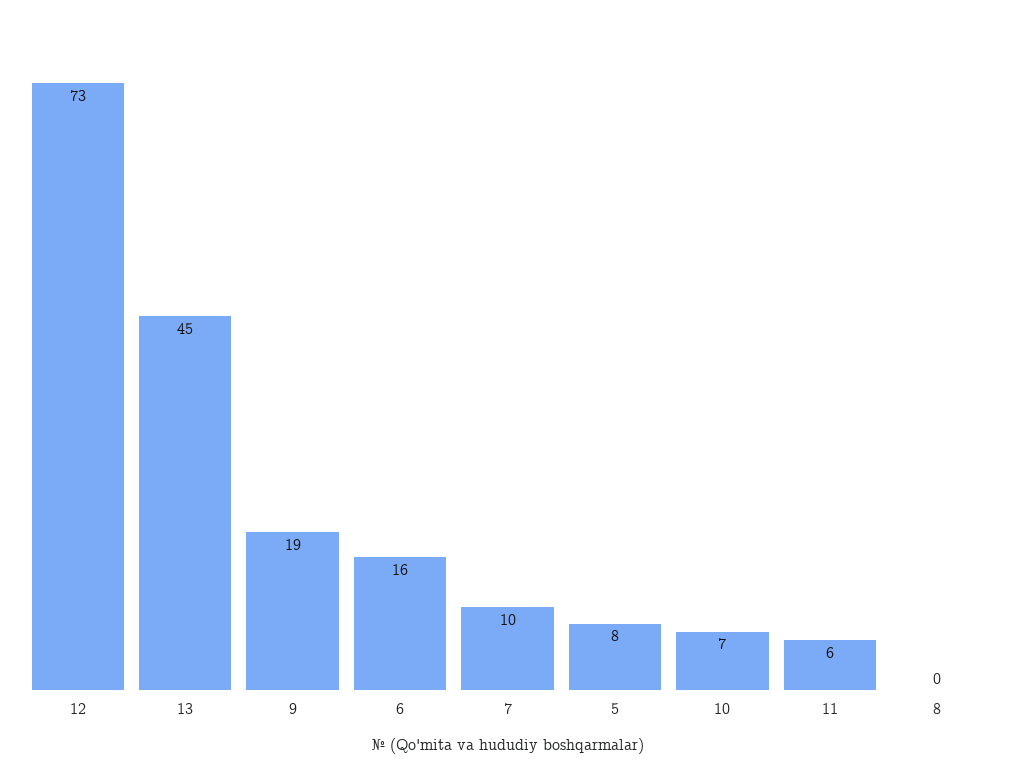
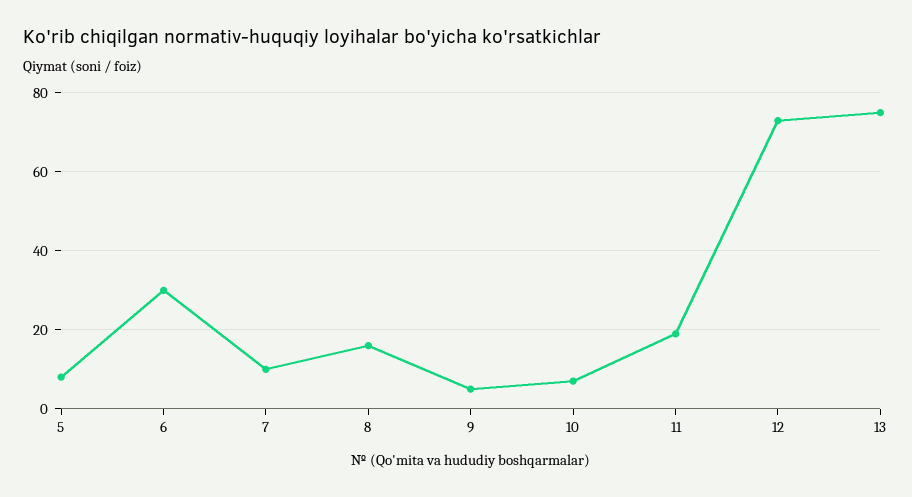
13: 45 -> 75
9: 19 -> 5
6: 16 -> 30
11: 6 -> 20
8: 0 -> 15

